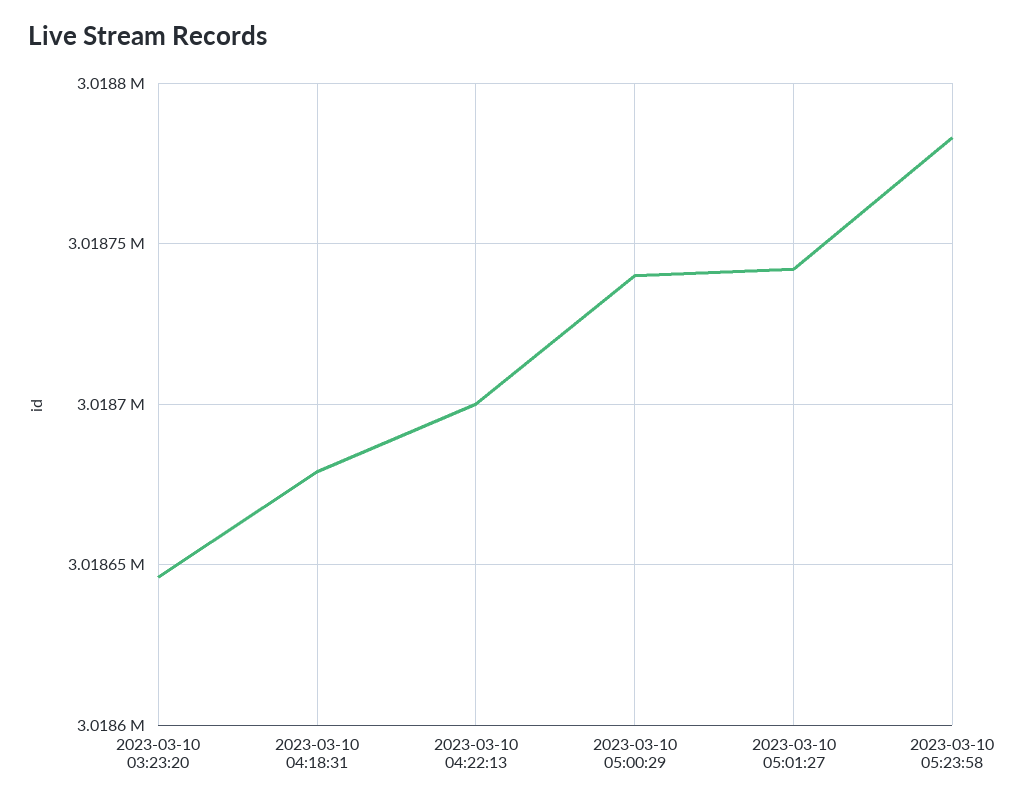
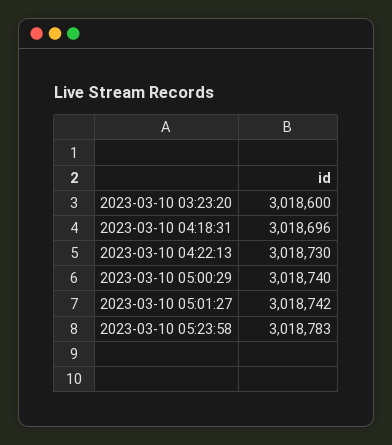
2023-03-10 03:23:20: 3018645 -> 3018600
2023-03-10 04:18:31: 3018680 -> 3018696
2023-03-10 04:22:13: 3018700 -> 3018730

